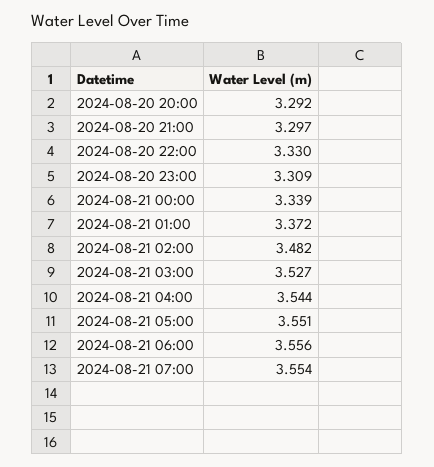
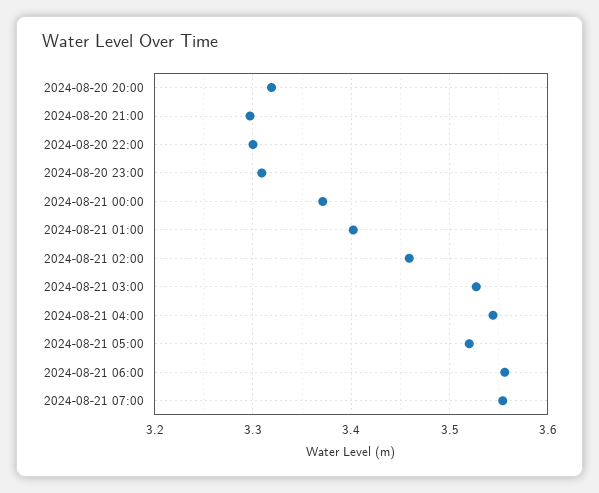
2024-08-20 20:00: 3.292 -> 3.32
2024-08-20 22:00: 3.33 -> 3.3
2024-08-21 00:00: 3.339 -> 3.37
2024-08-21 01:00: 3.372 -> 3.4
2024-08-21 02:00: 3.482 -> 3.46
2024-08-21 05:00: 3.551 -> 3.52

